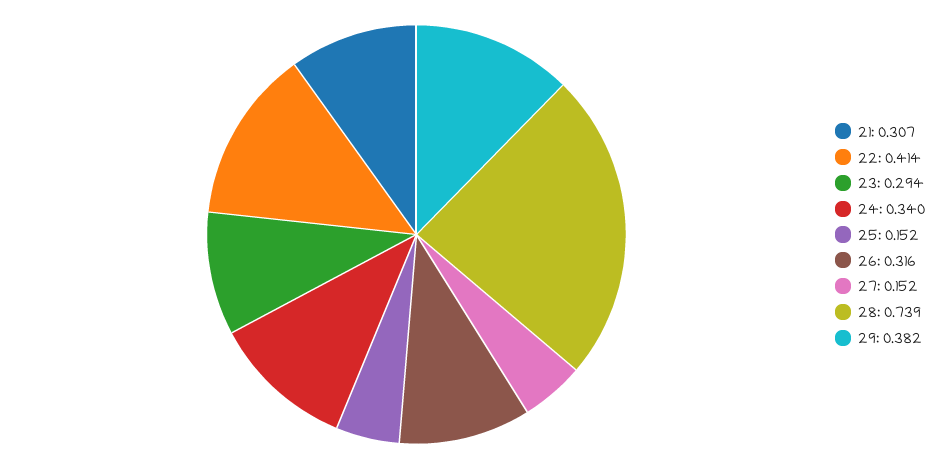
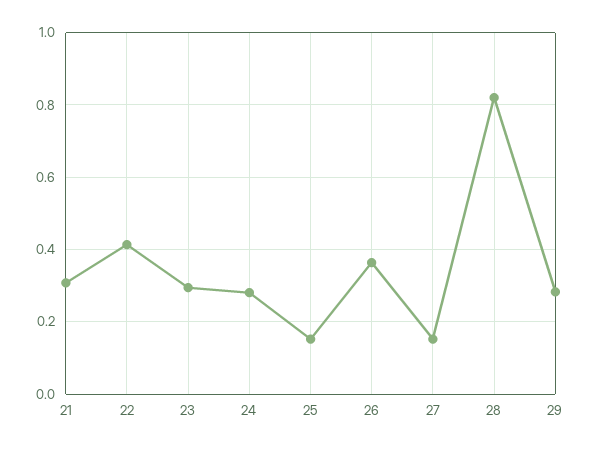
24: 0.34 -> 0.28
26: 0.316 -> 0.36
28: 0.739 -> 0.82
29: 0.382 -> 0.28

